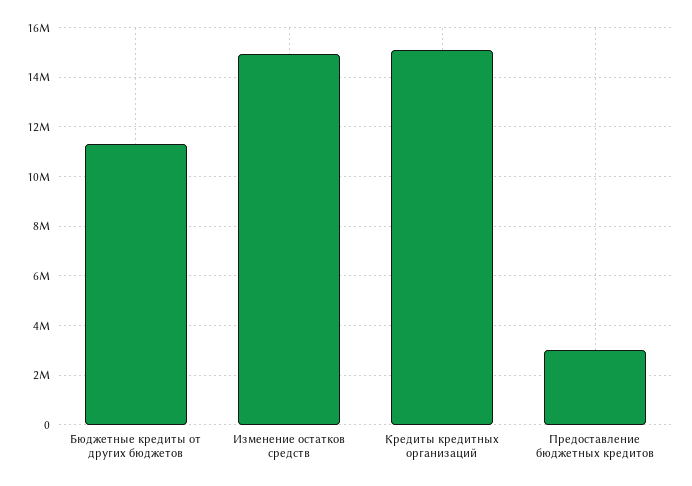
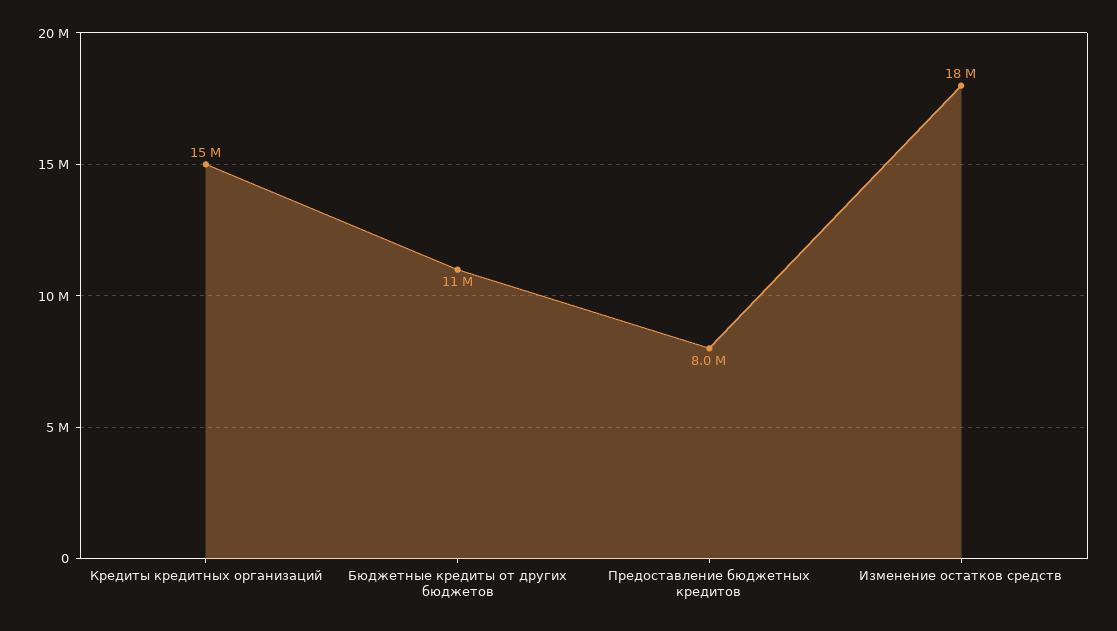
Изменение остатков средств: 15000000 -> 18000000
Предоставление бюджетных кредитов: 3000000 -> 8000000

